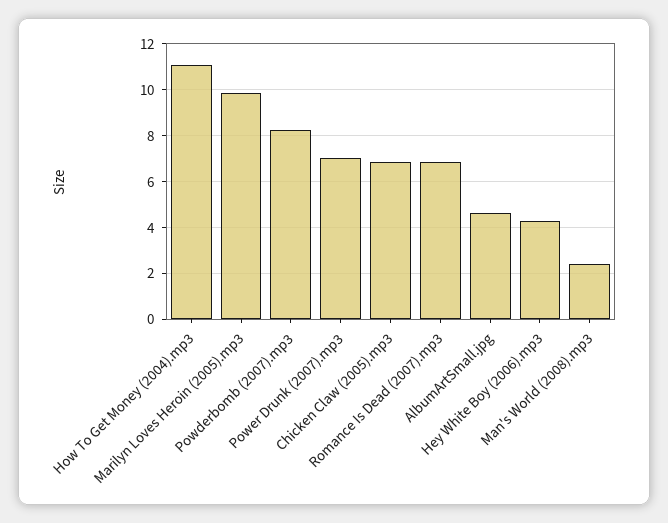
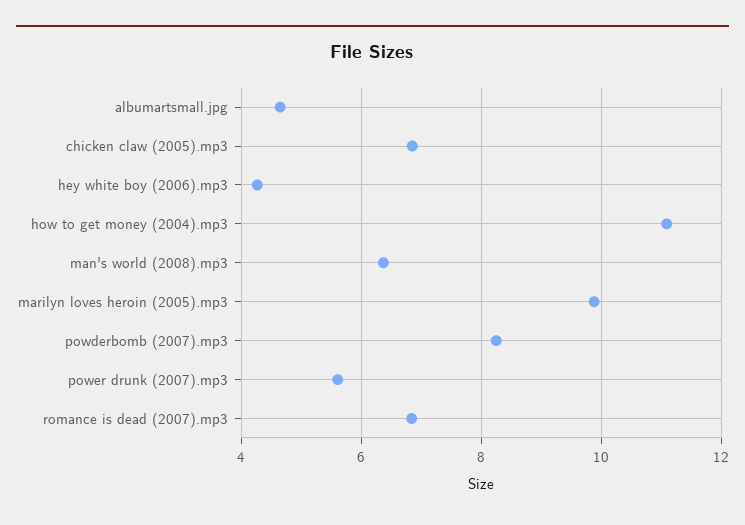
Power Drunk (2007).mp3: 7 -> 5.6
Man's World (2008).mp3: 2.5 -> 6.4

